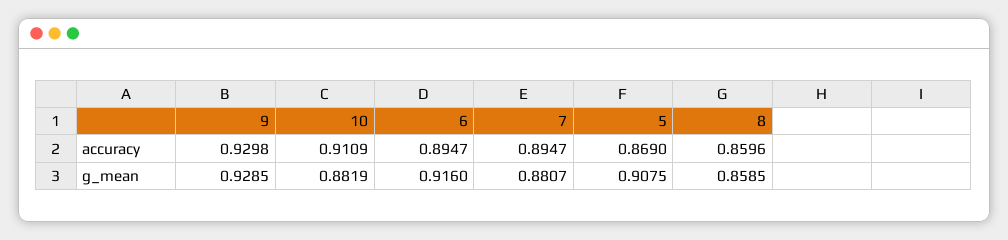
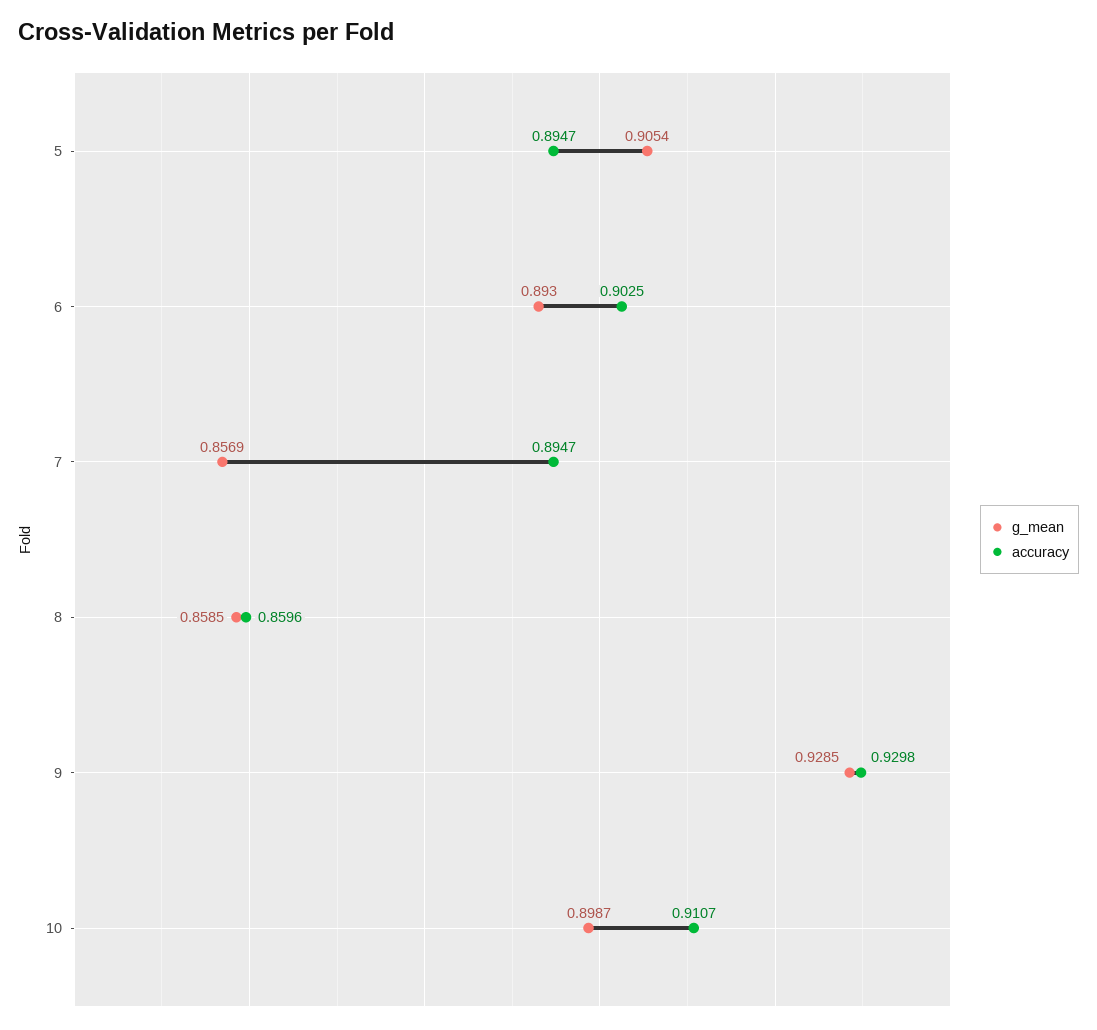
accuracy, 10: 0.9109 -> 0.9107
accuracy, 6: 0.8947 -> 0.9025
accuracy, 5: 0.869 -> 0.8947
g_mean, 10: 0.8819 -> 0.8987
g_mean, 6: 0.916 -> 0.893
g_mean, 7: 0.8807 -> 0.8569
g_mean, 5: 0.9075 -> 0.9054

